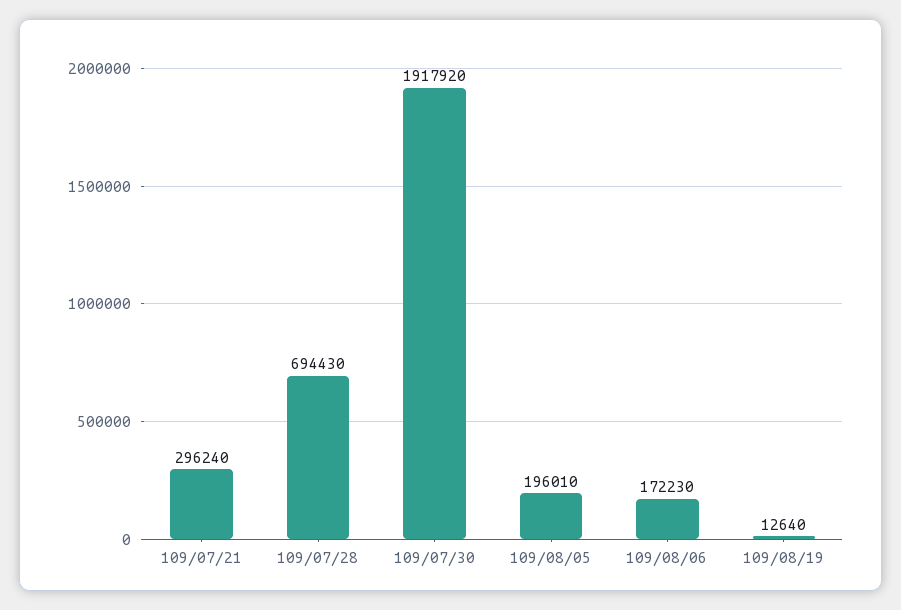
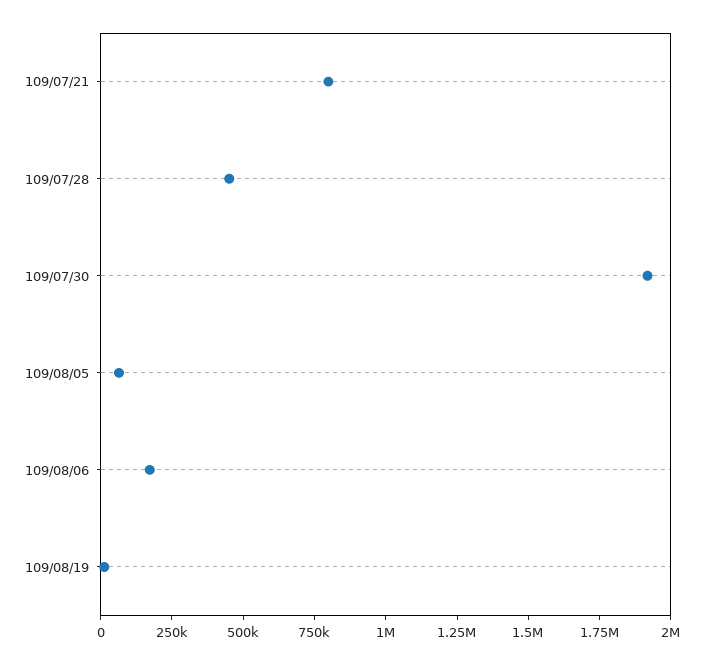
109/07/21: 296240 -> 800000
109/07/28: 694430 -> 450000
109/08/05: 196010 -> 50000

